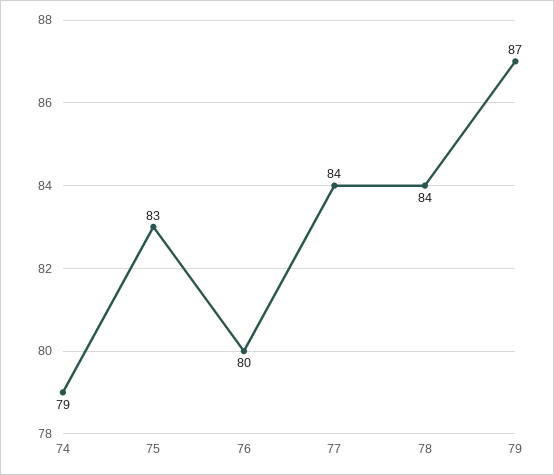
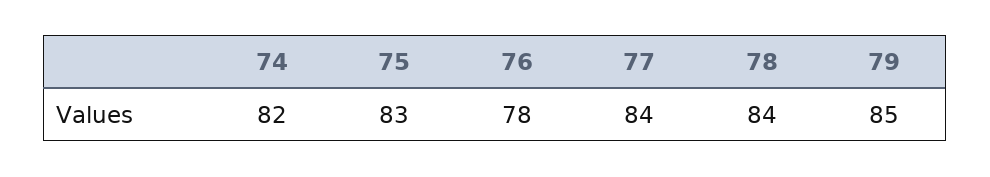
74: 79 -> 82
76: 80 -> 78
79: 87 -> 85

